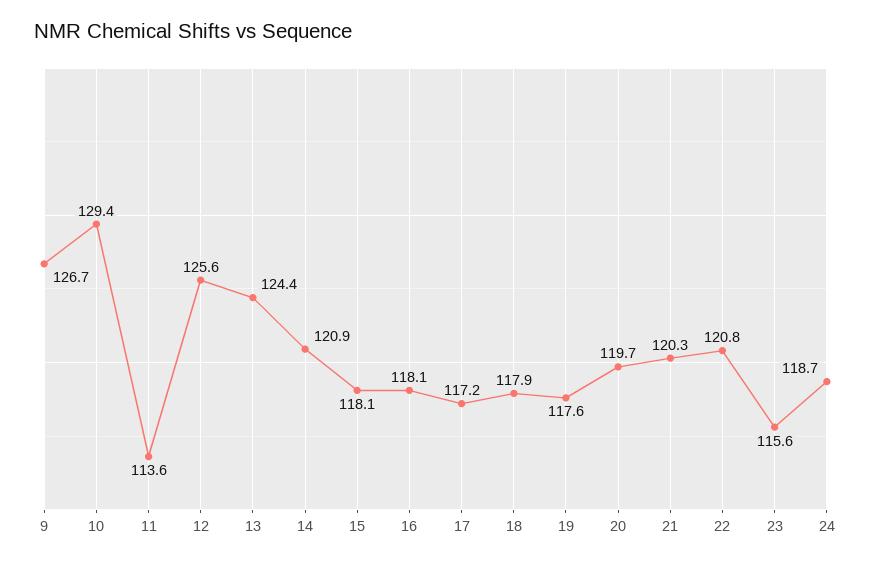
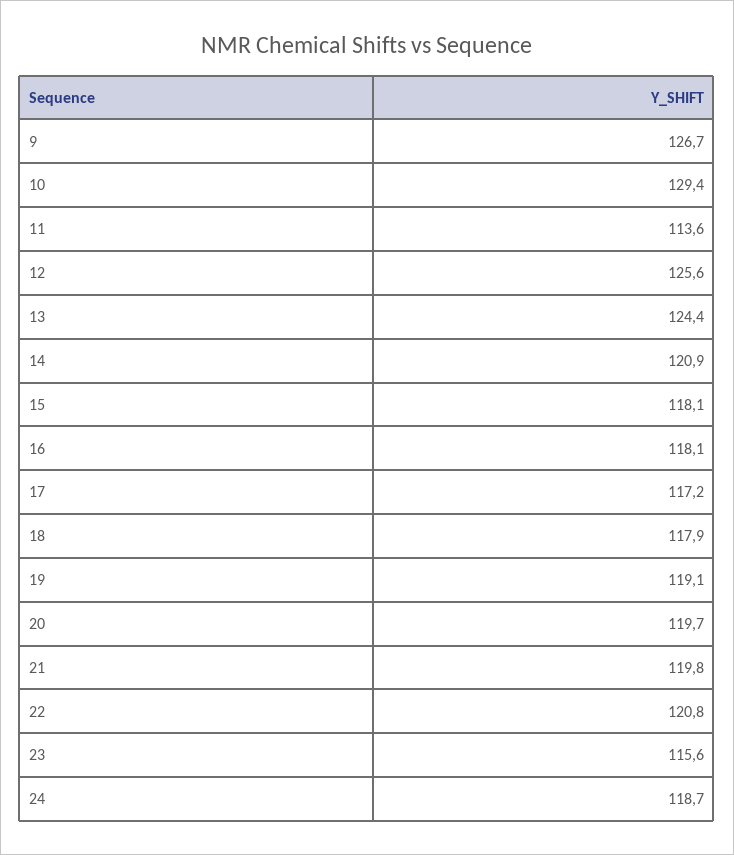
19: 117.6 -> 119.1
21: 120.3 -> 119.8

